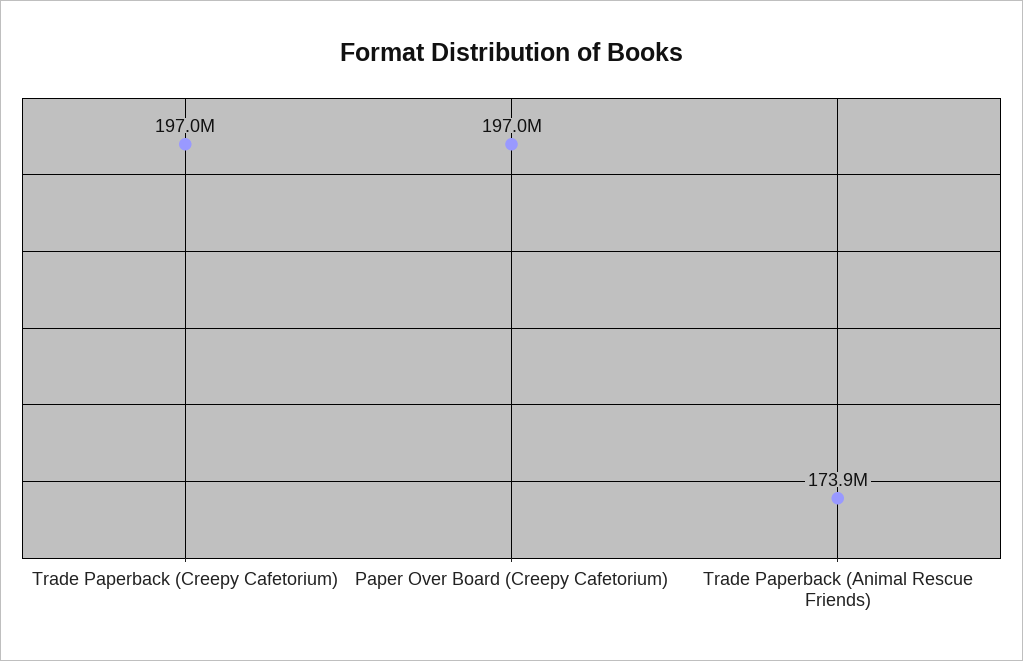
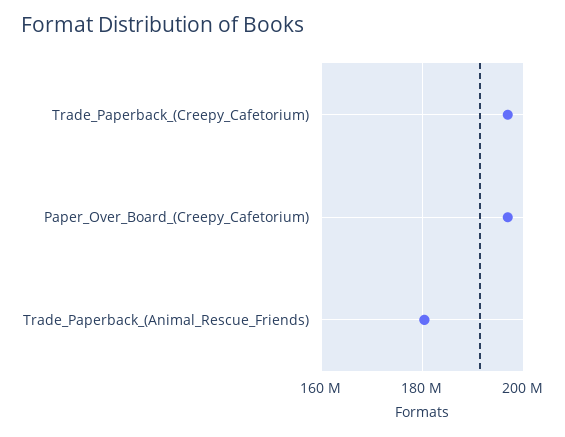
Trade Paperback (Animal Rescue Friends): 173900000 -> 180000000

